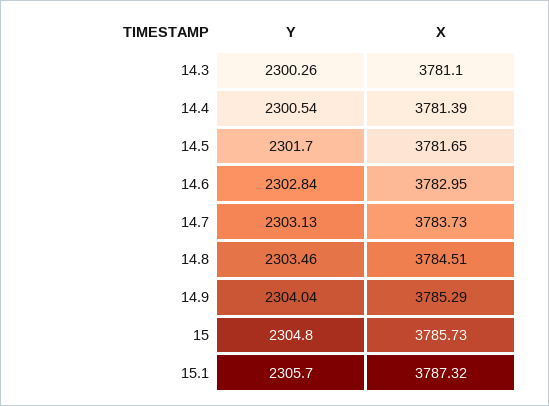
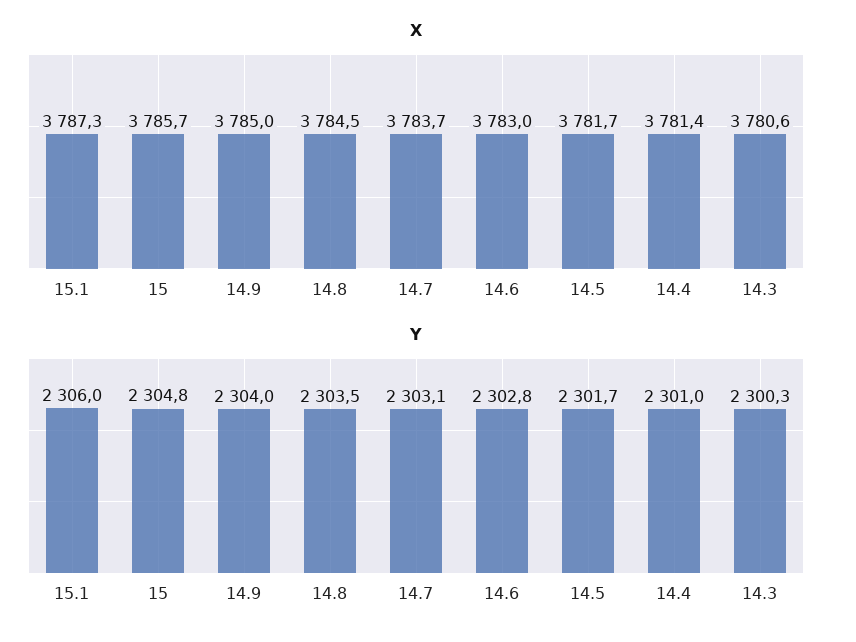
X, 14.3: 3781.1 -> 3780.6
Y, 14.4: 2300.54 -> 2301
X, 14.9: 3785.29 -> 3785
Y, 15.1: 2305.7 -> 2306

